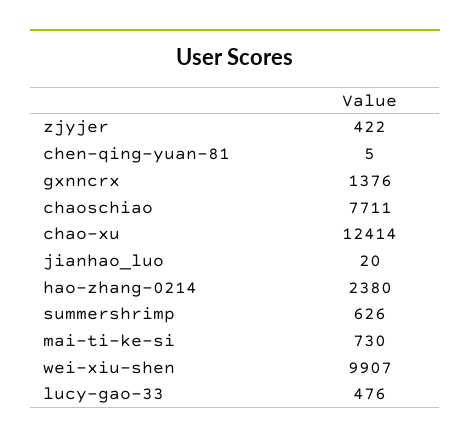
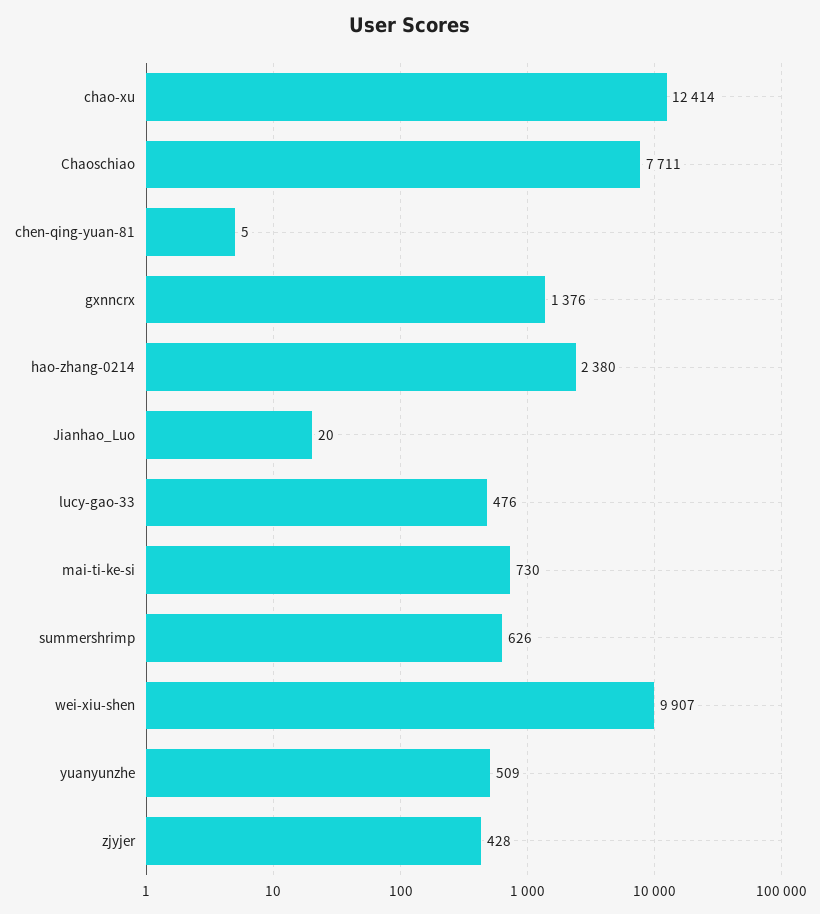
zjyjer: 422 -> 428
yuanyunzhe: none -> 509

